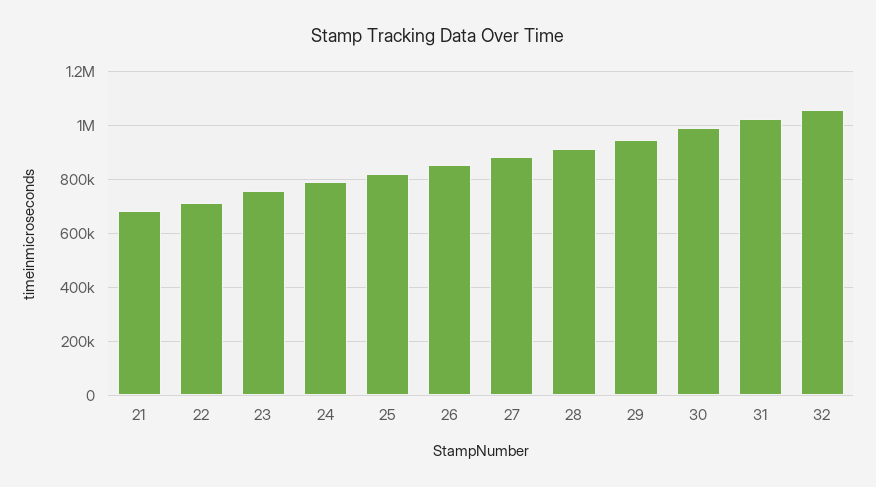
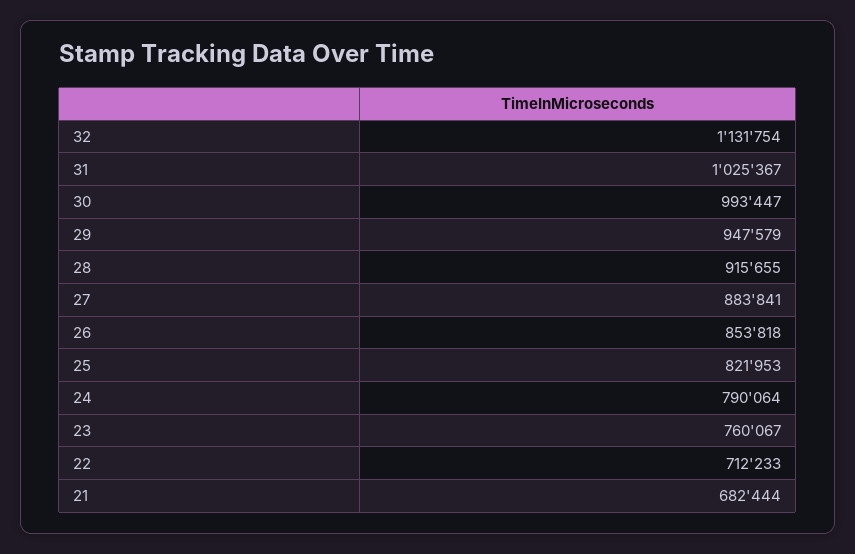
32: 1050000 -> 1131754

